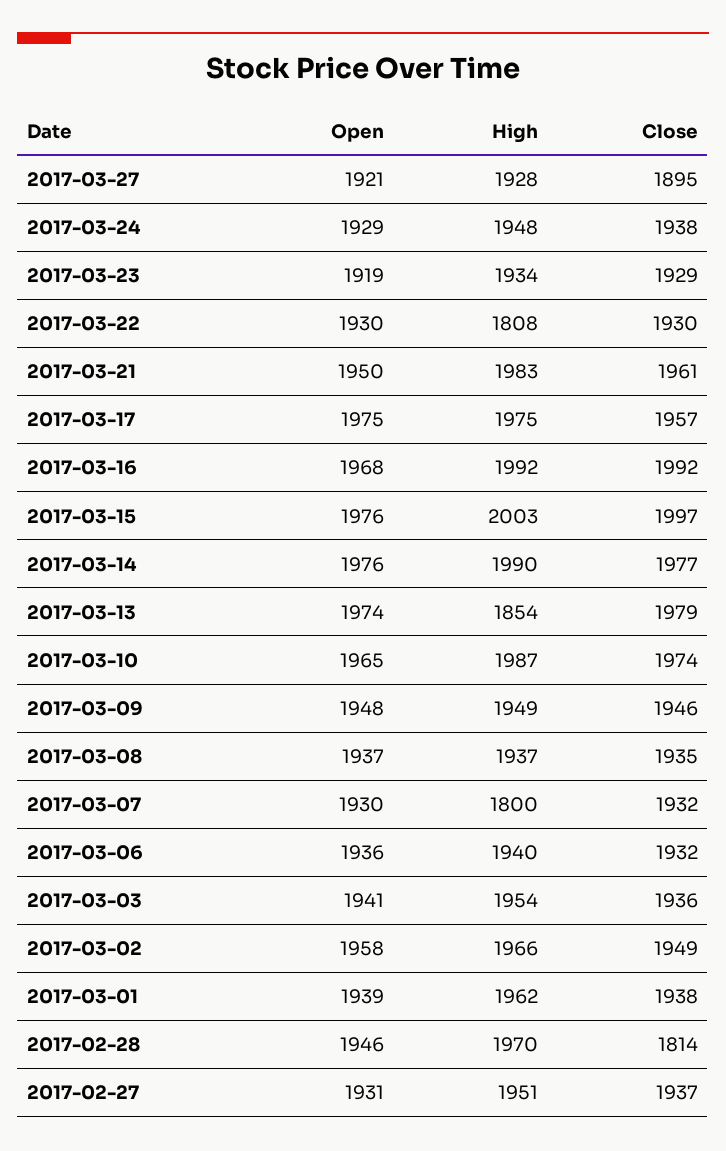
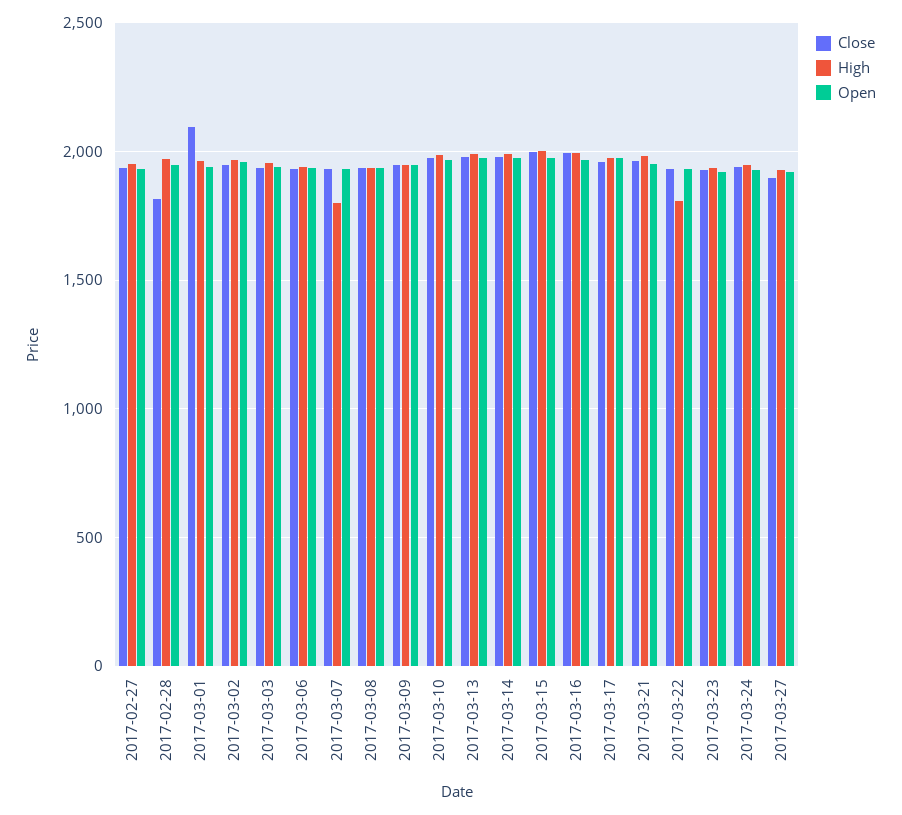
High, 2017-03-13: 1854 -> 2000
Close, 2017-03-01: 1938 -> 2100

